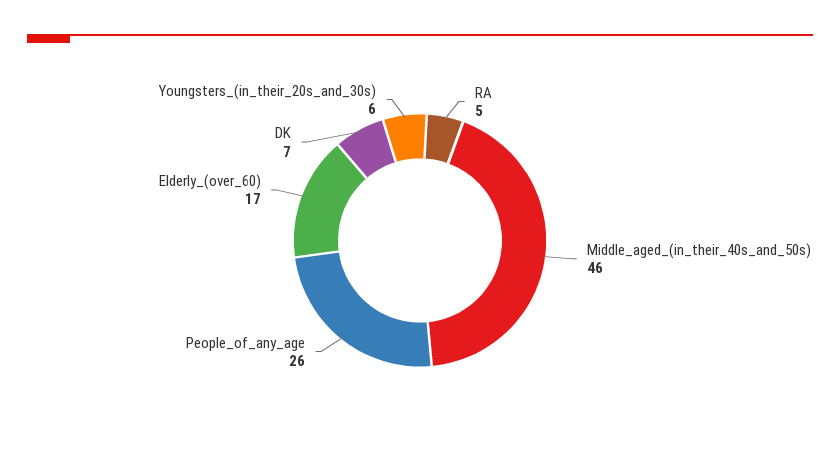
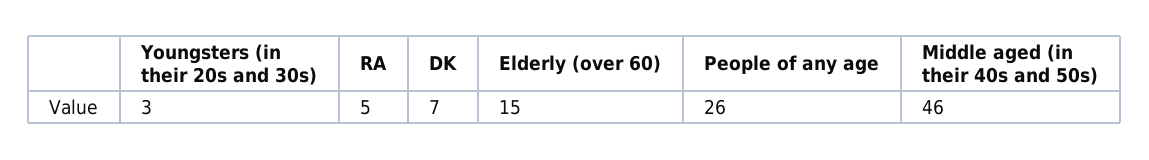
Elderly_(over_60): 17 -> 15
Youngsters_(in_their_20s_and_30s): 6 -> 3

